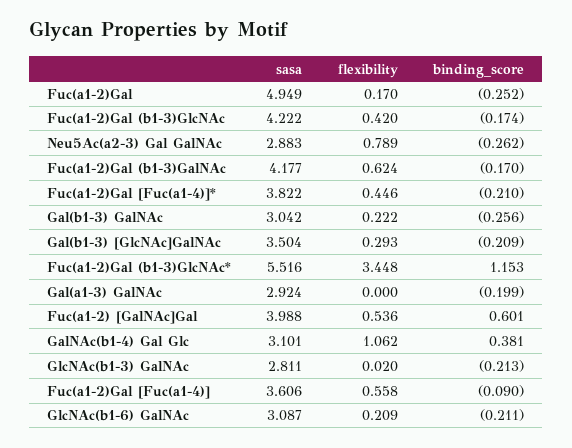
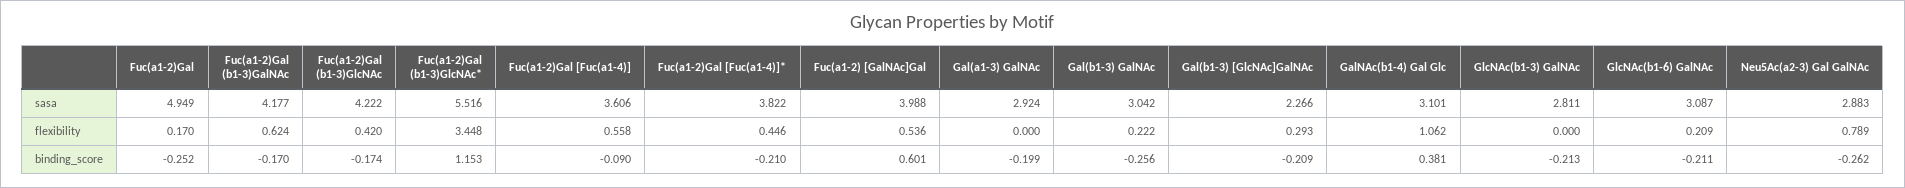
sasa, Gal(b1-3) [GlcNAc]GalNAc: 3.504 -> 2.266
flexibility, GlcNAc(b1-3) GalNAc: 0.02 -> 0

